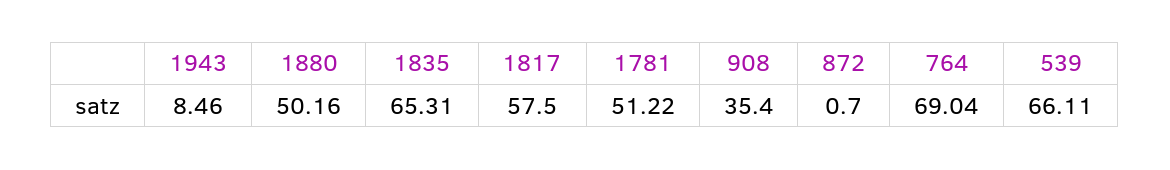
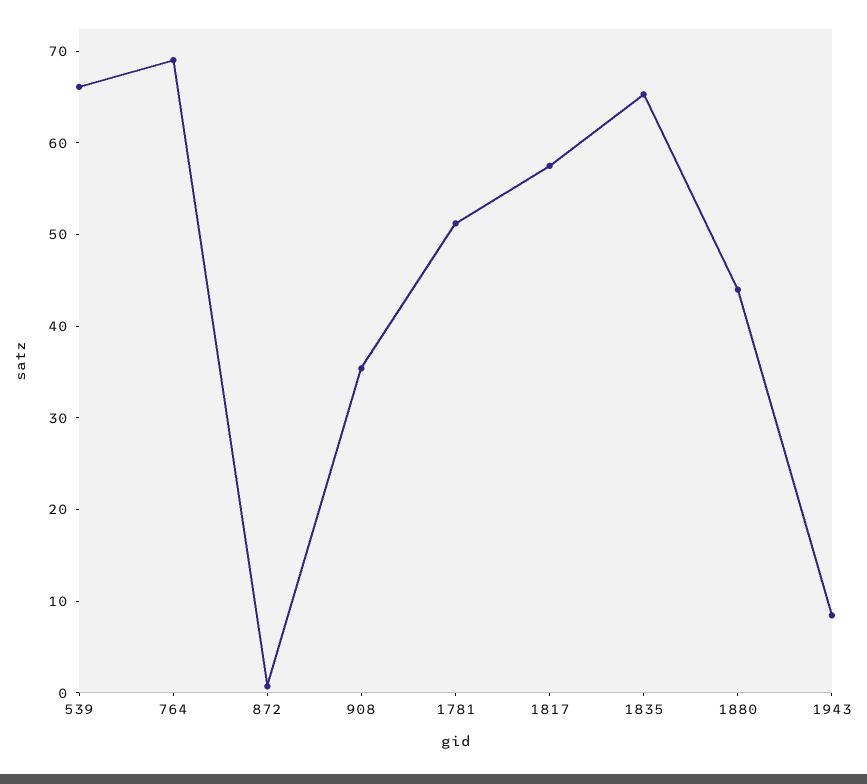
1880: 50.16 -> 44

